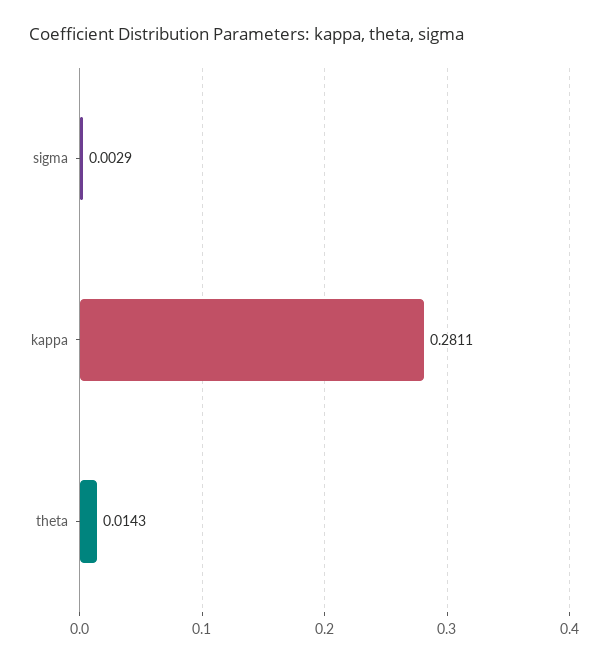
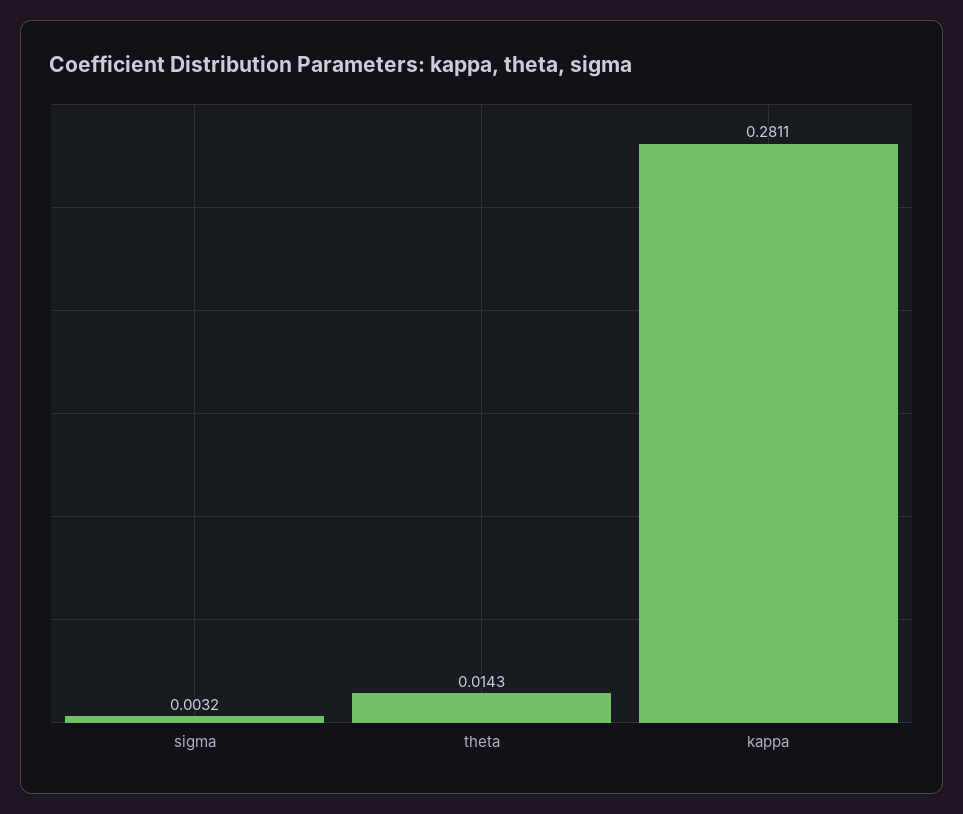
sigma: 0.0029 -> 0.0032

